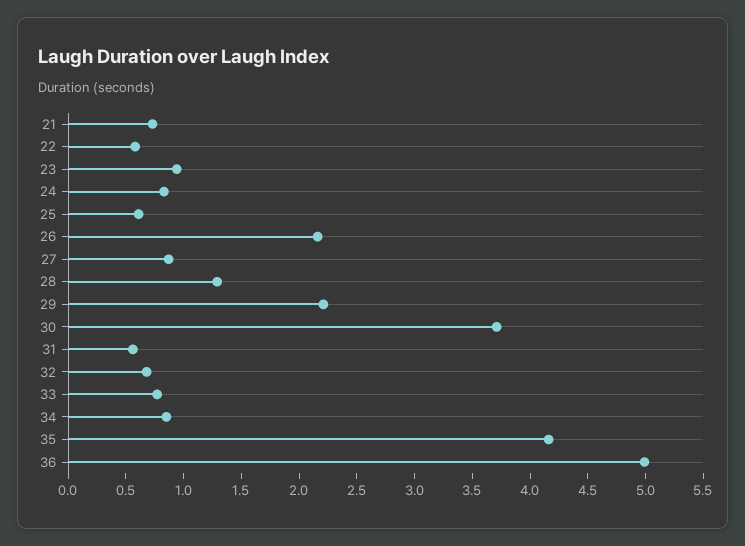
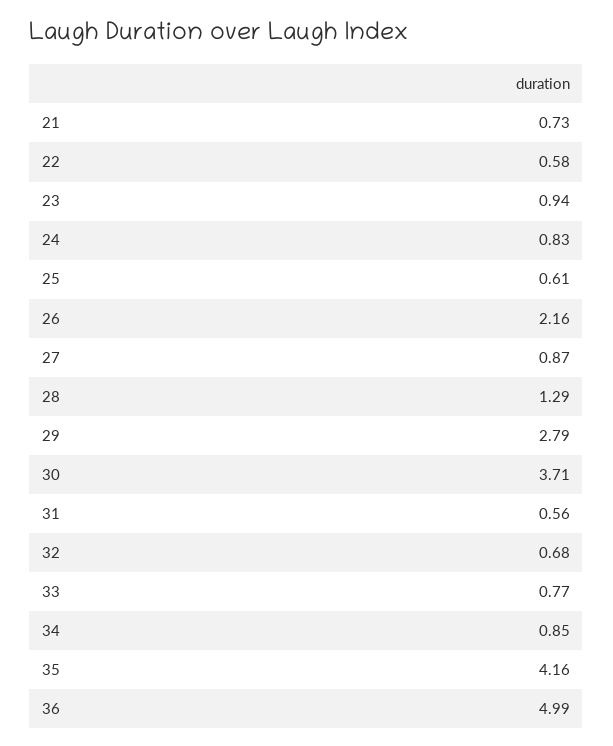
29: 2.2 -> 2.79

